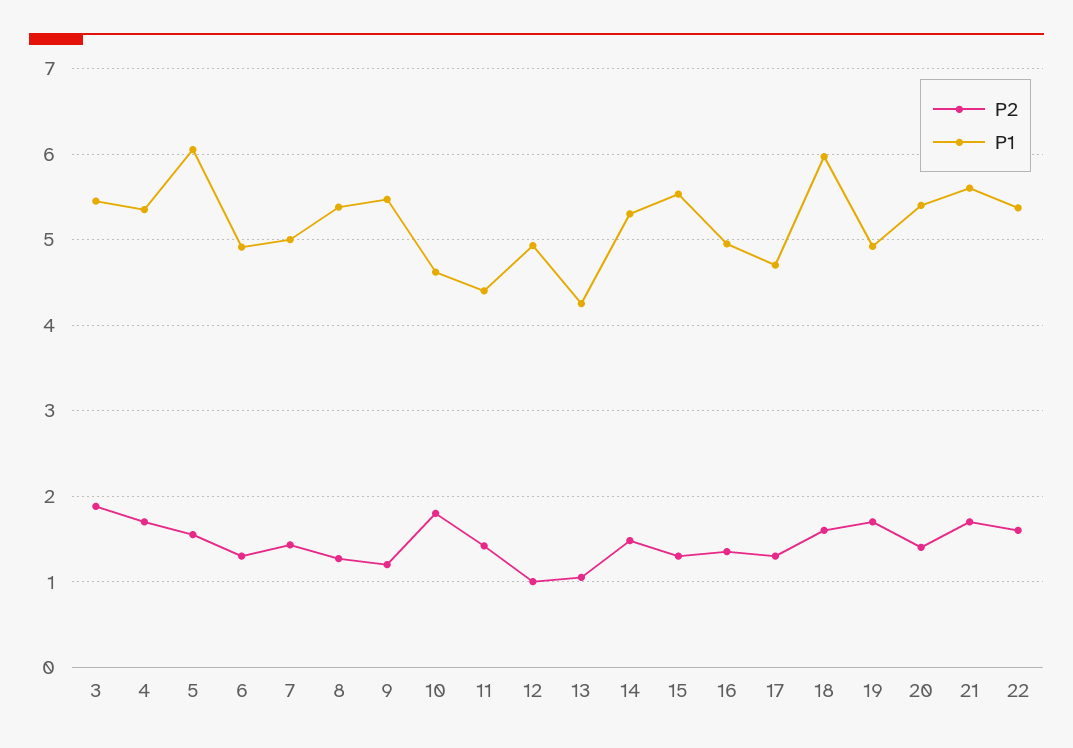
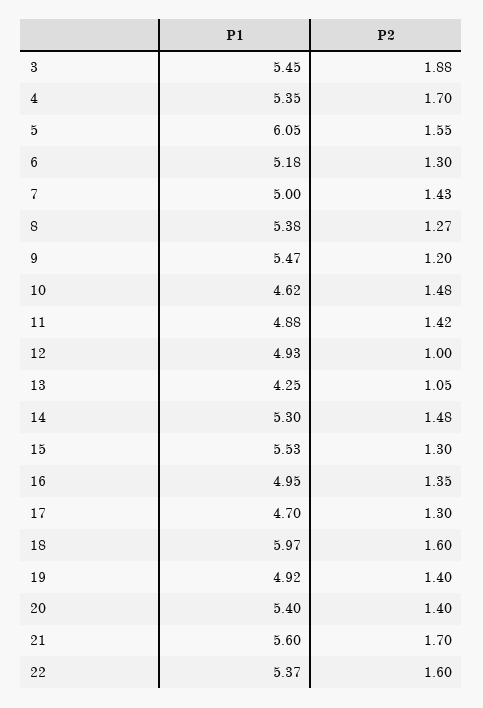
P1, 6: 4.9 -> 5.18
P2, 10: 1.8 -> 1.48
P1, 11: 4.4 -> 4.88
P2, 19: 1.7 -> 1.4

